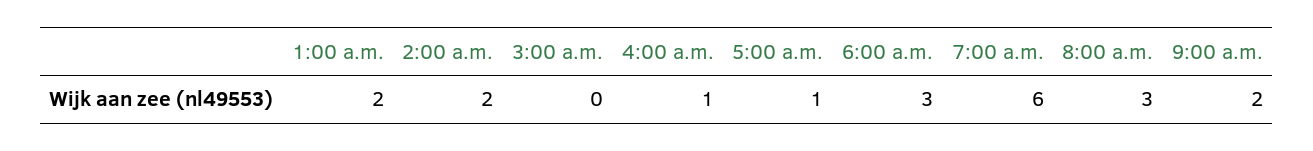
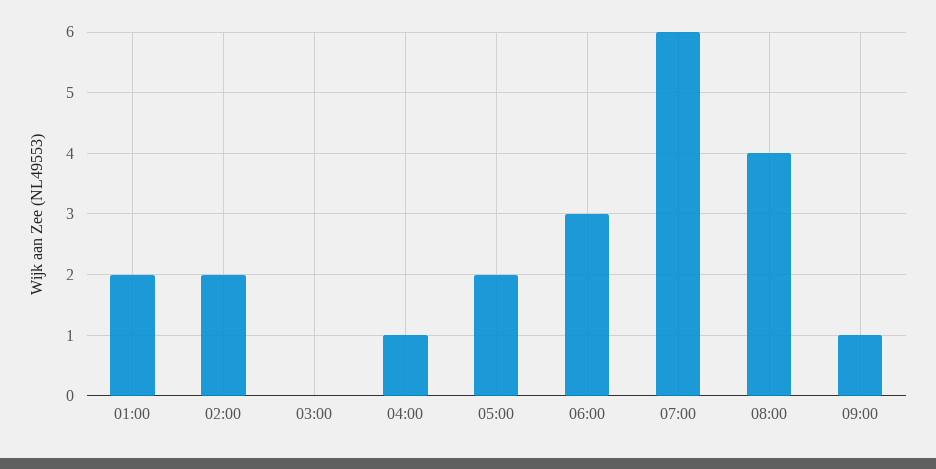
5:00 a.m.: 1 -> 2
8:00 a.m.: 3 -> 4
9:00 a.m.: 2 -> 1

